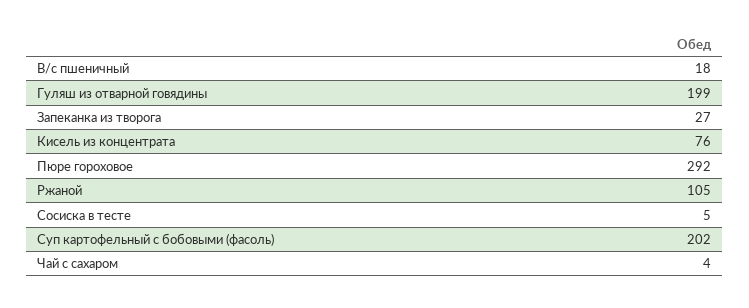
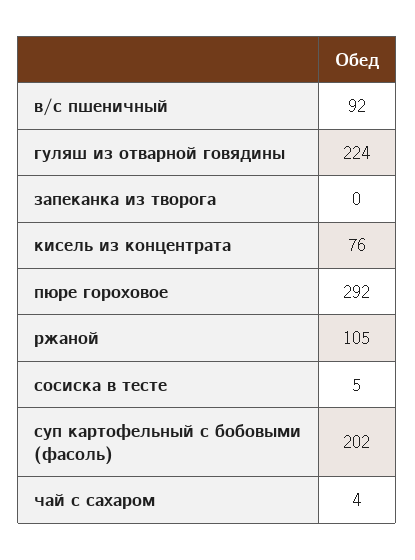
В/с пшеничный: 18 -> 92
Гуляш из отварной говядины: 199 -> 224
Запеканка из творога: 27 -> 0

